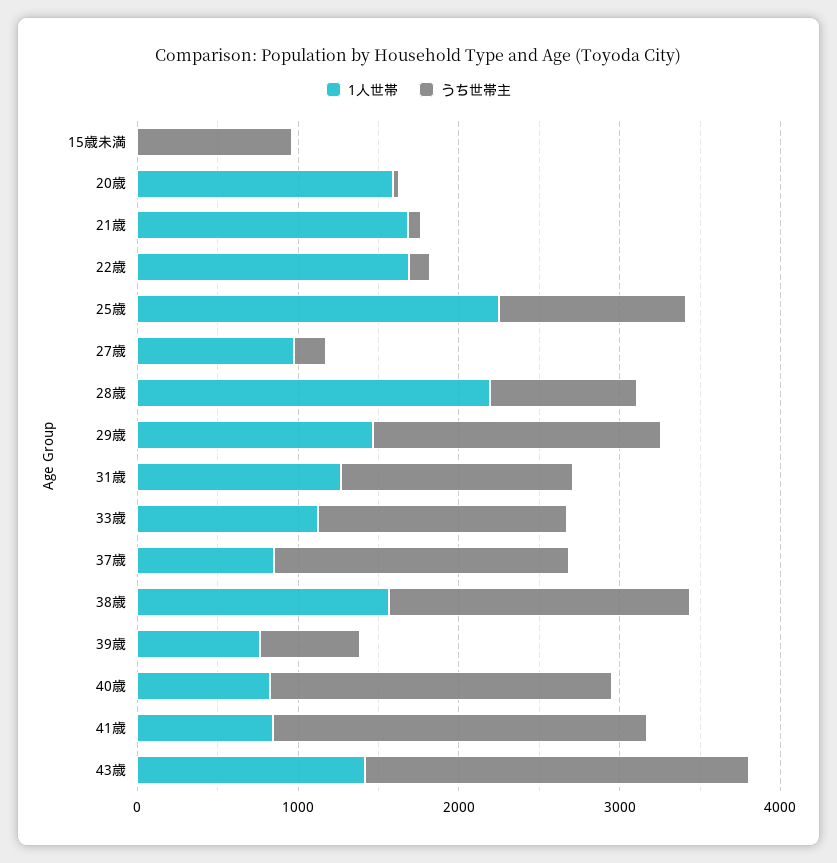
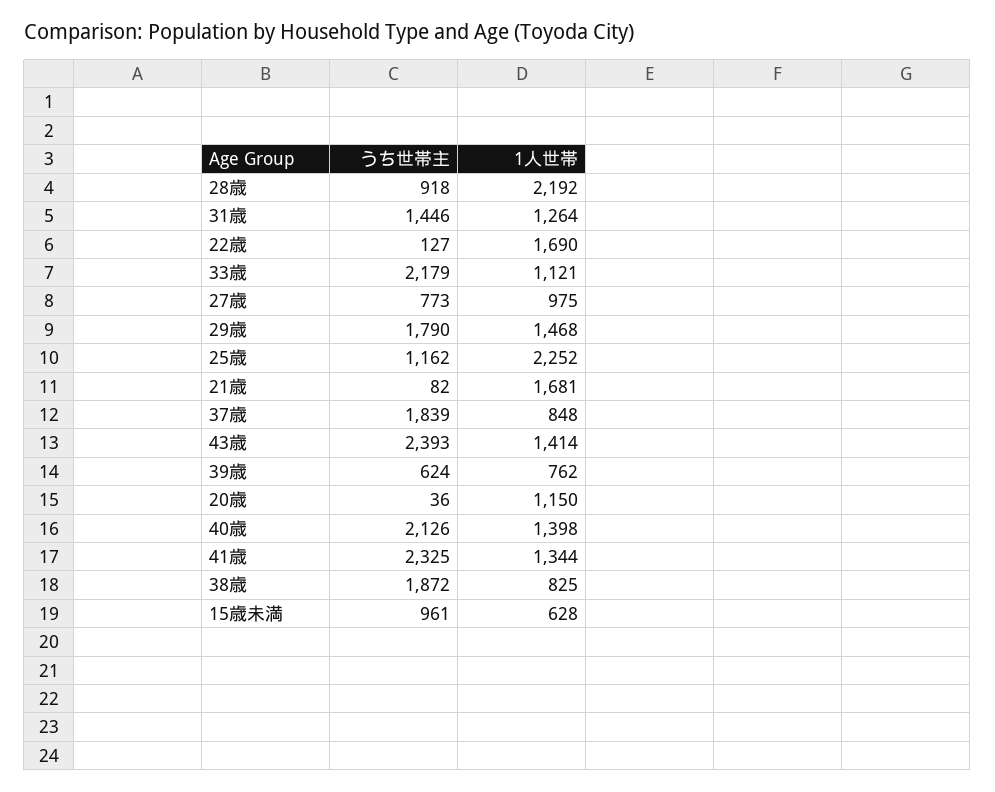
1人世帯, 15歳未満: 0 -> 628
1人世帯, 20歳: 1600 -> 1150
うち世帯主, 27歳: 200 -> 773
うち世帯主, 33歳: 1600 -> 2179
1人世帯, 38歳: 1600 -> 825
1人世帯, 40歳: 800 -> 1398
1人世帯, 41歳: 800 -> 1344

